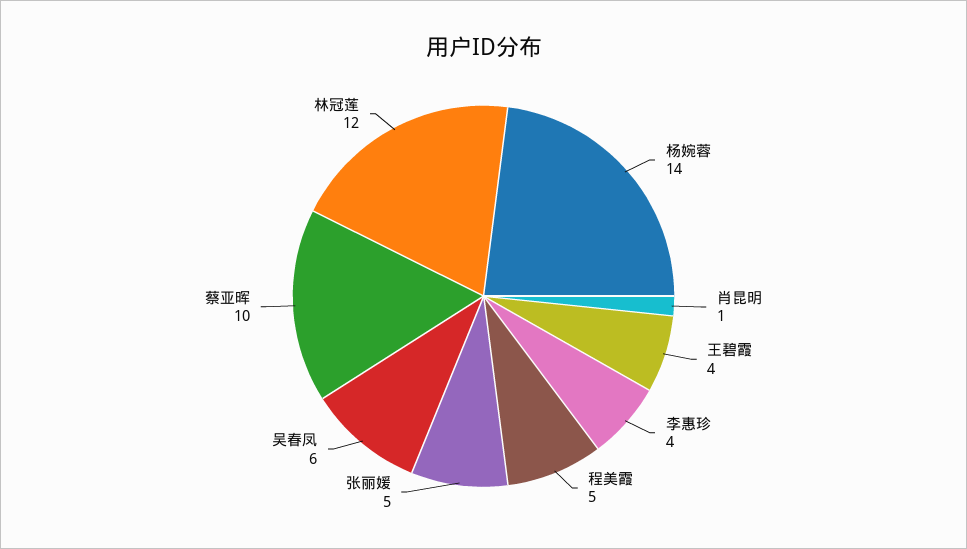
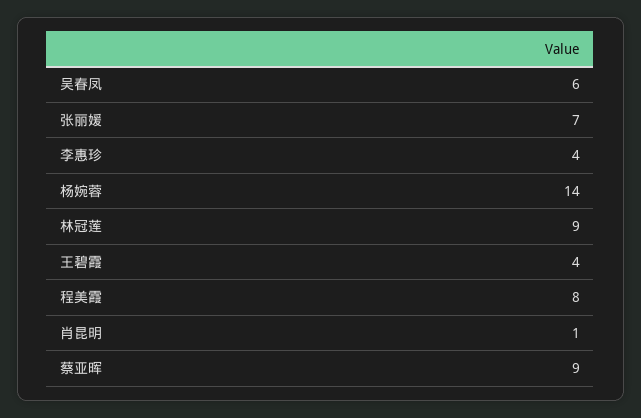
程美霞: 5 -> 8
张丽媛: 5 -> 7
蔡亚晖: 10 -> 9
林冠莲: 12 -> 9

